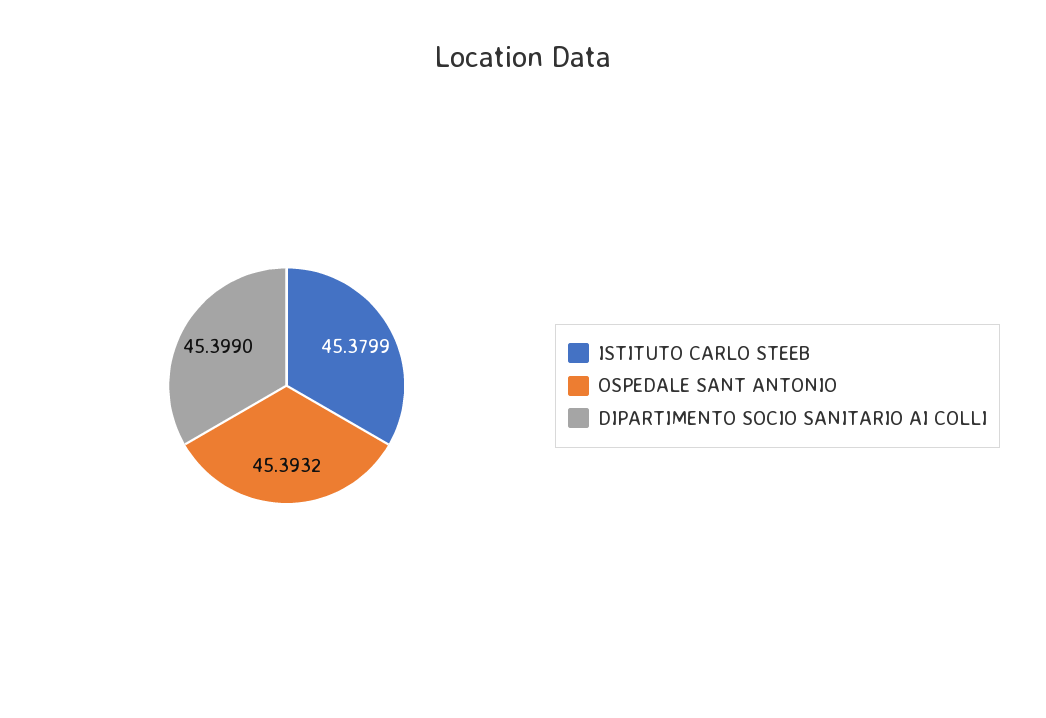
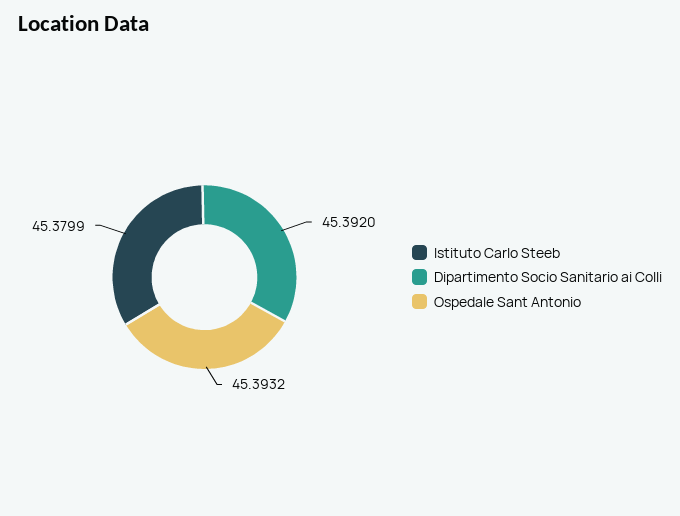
DIPARTIMENTO SOCIO SANITARIO AI COLLI: 45.399 -> 45.392

